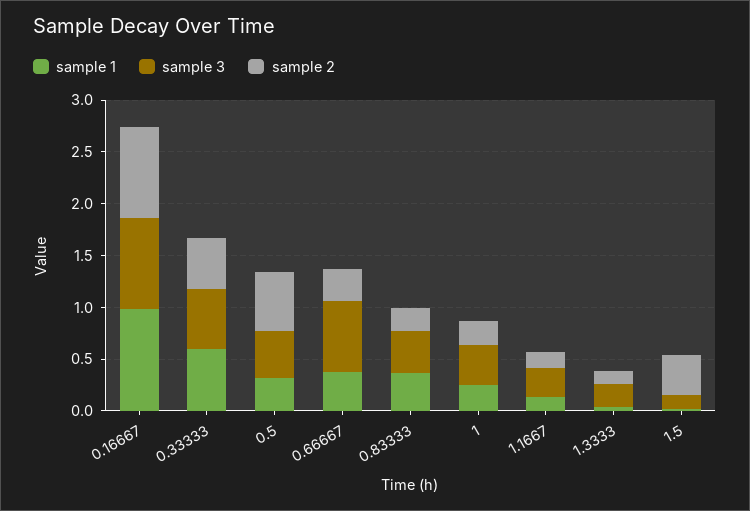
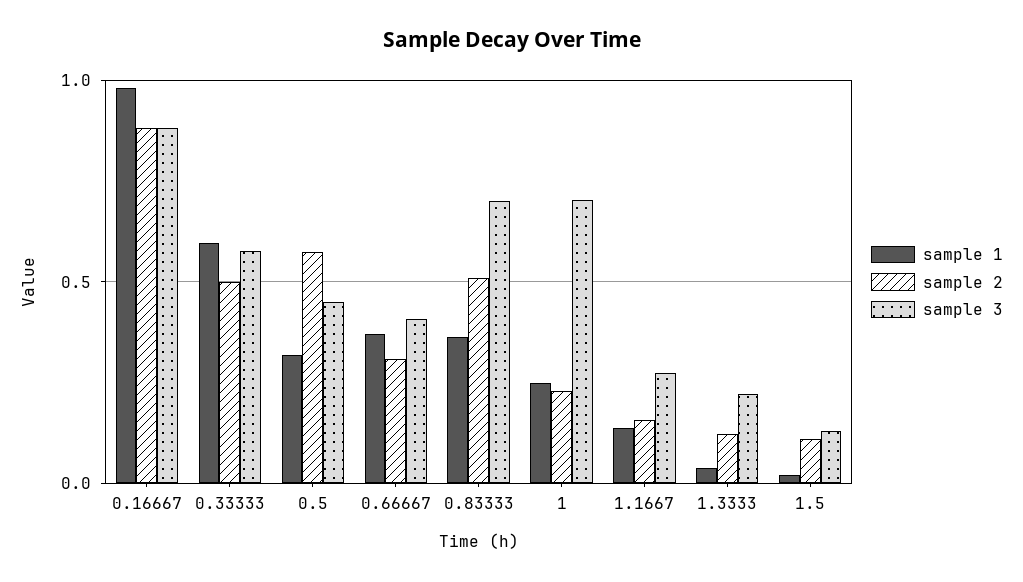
sample 3, 0.66667: 0.7 -> 0.4
sample 3, 0.83333: 0.4 -> 0.7
sample 2, 0.83333: 0.2 -> 0.5
sample 3, 1: 0.4 -> 0.7
sample 2, 1.5: 0.4 -> 0.1

